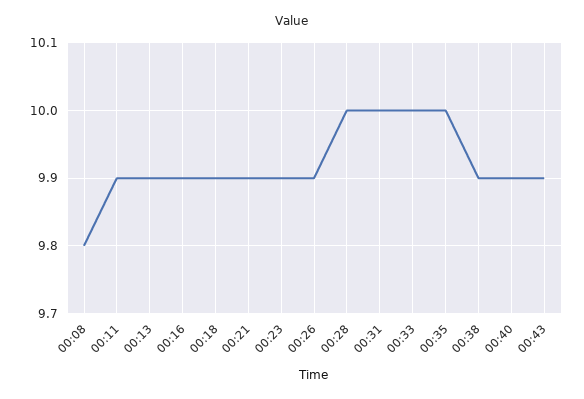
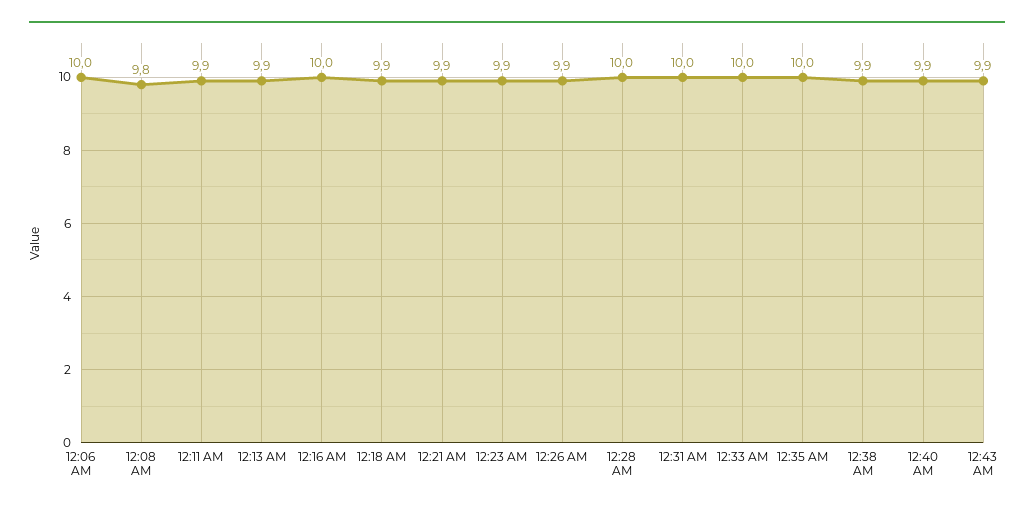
00:16: 9.9 -> 10
12:06 AM: none -> 10

